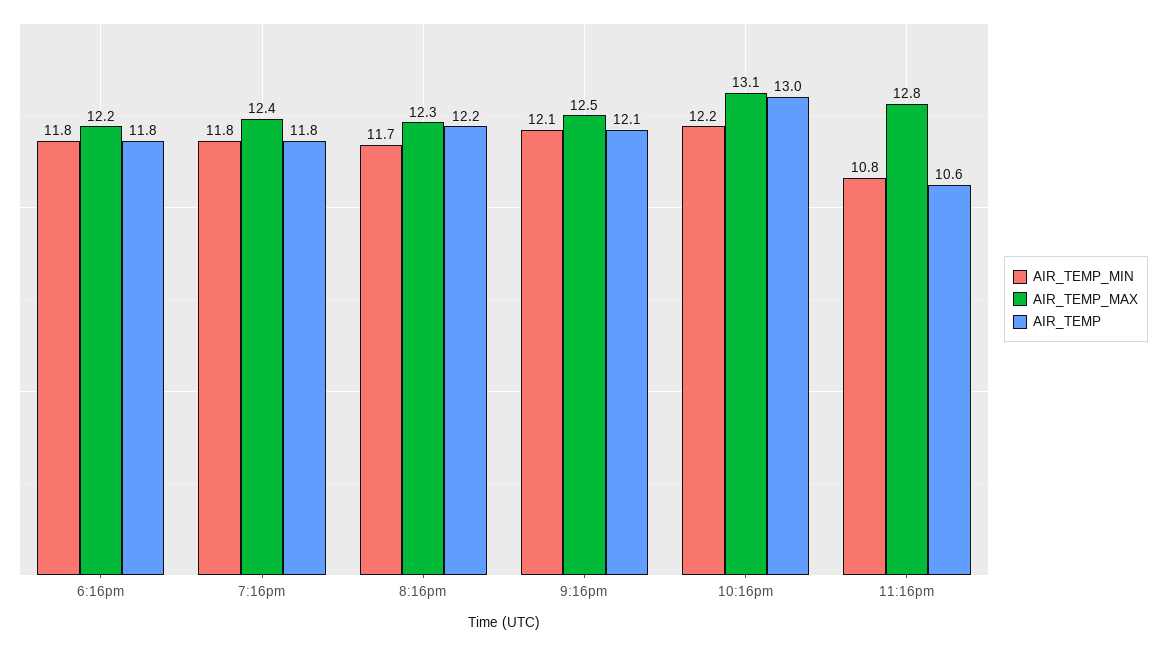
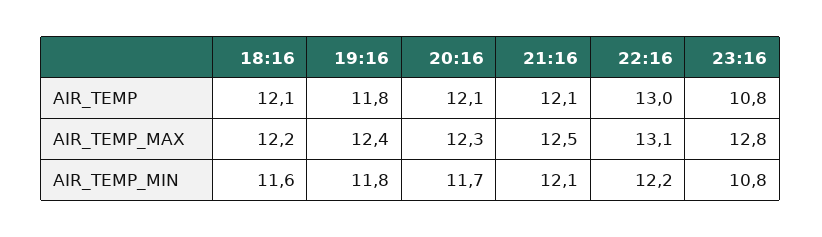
AIR_TEMP_MIN, 6:16pm: 11.8 -> 11.6
AIR_TEMP, 6:16pm: 11.8 -> 12.1
AIR_TEMP, 8:16pm: 12.2 -> 12.1
AIR_TEMP, 11:16pm: 10.6 -> 10.8

